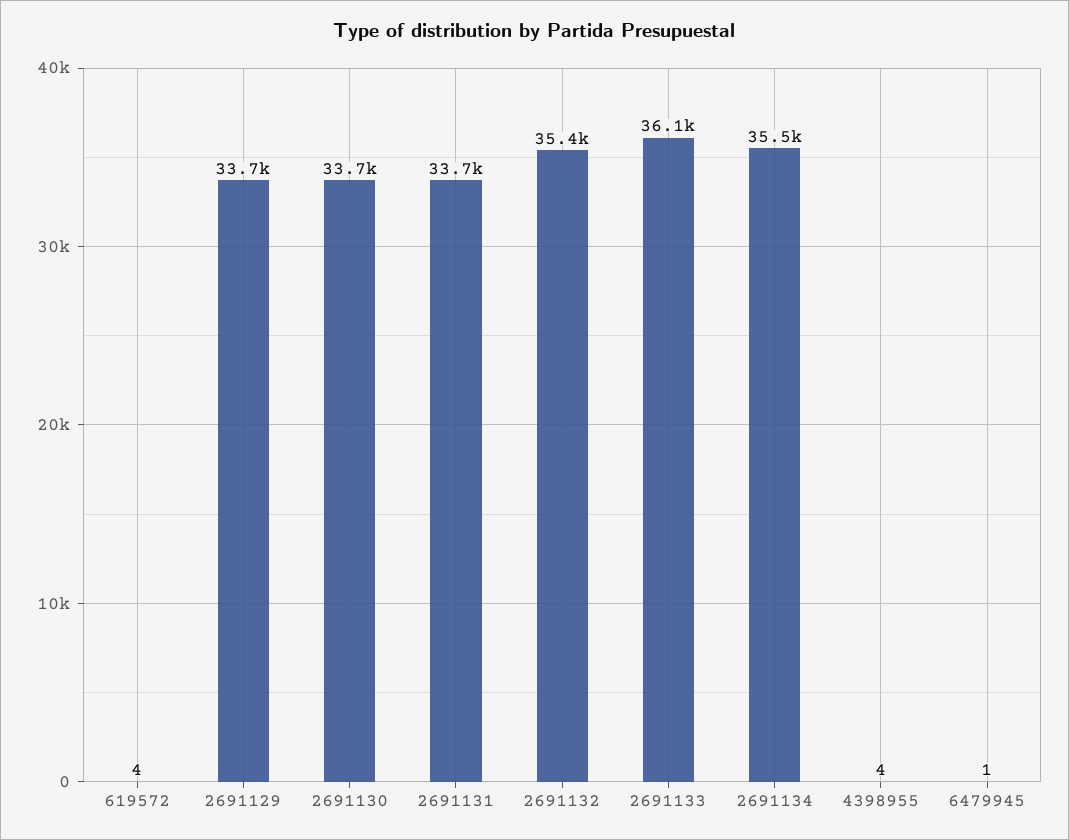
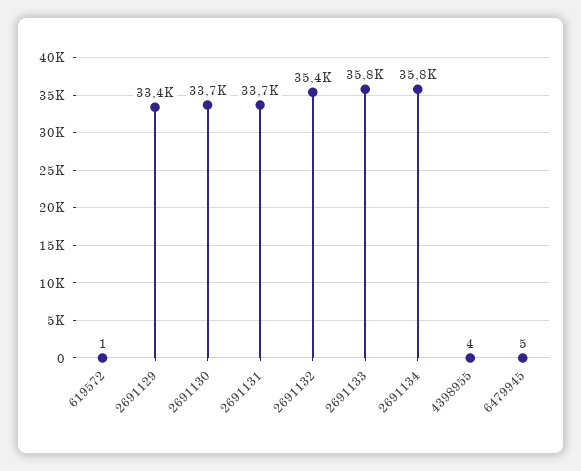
619572: 4 -> 1
2691129: 33700 -> 33400
2691133: 36100 -> 35800
2691134: 35500 -> 35800
6479945: 1 -> 5

